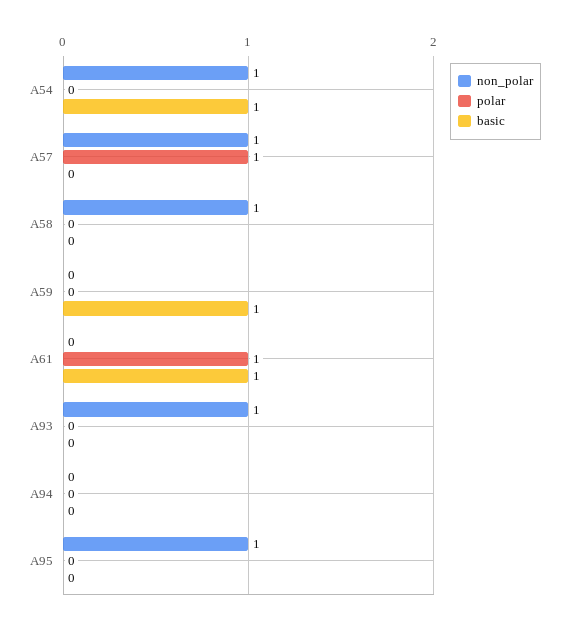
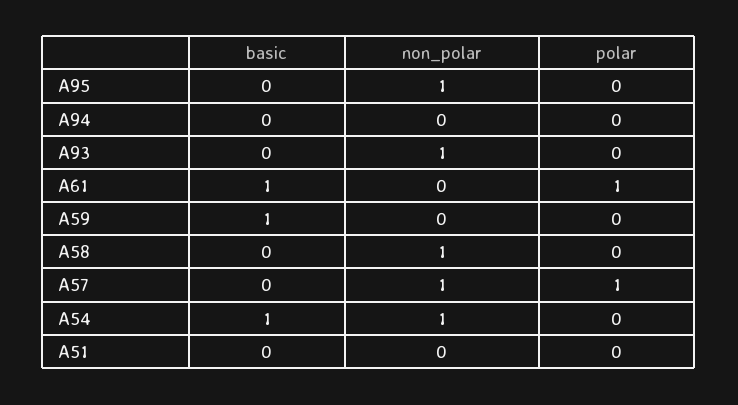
basic, A51: none -> 0
non_polar, A51: none -> 0
polar, A51: none -> 0

